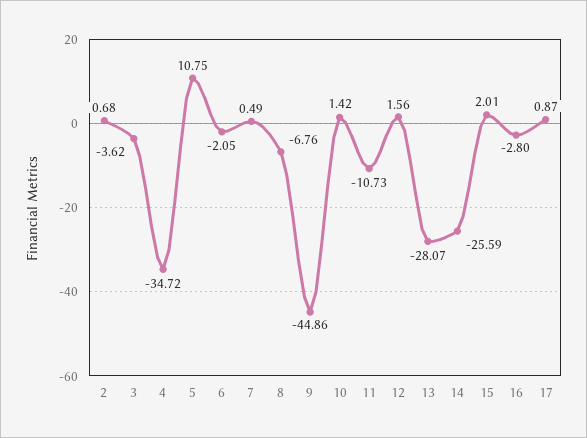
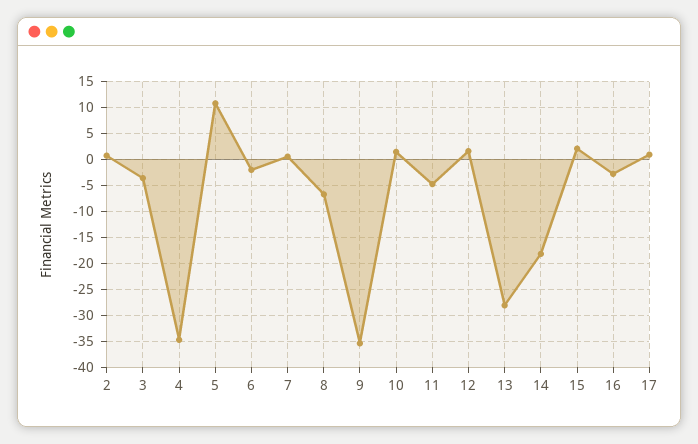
9: -44.86 -> -35
11: -10.73 -> -5
14: -25.59 -> -17.5

